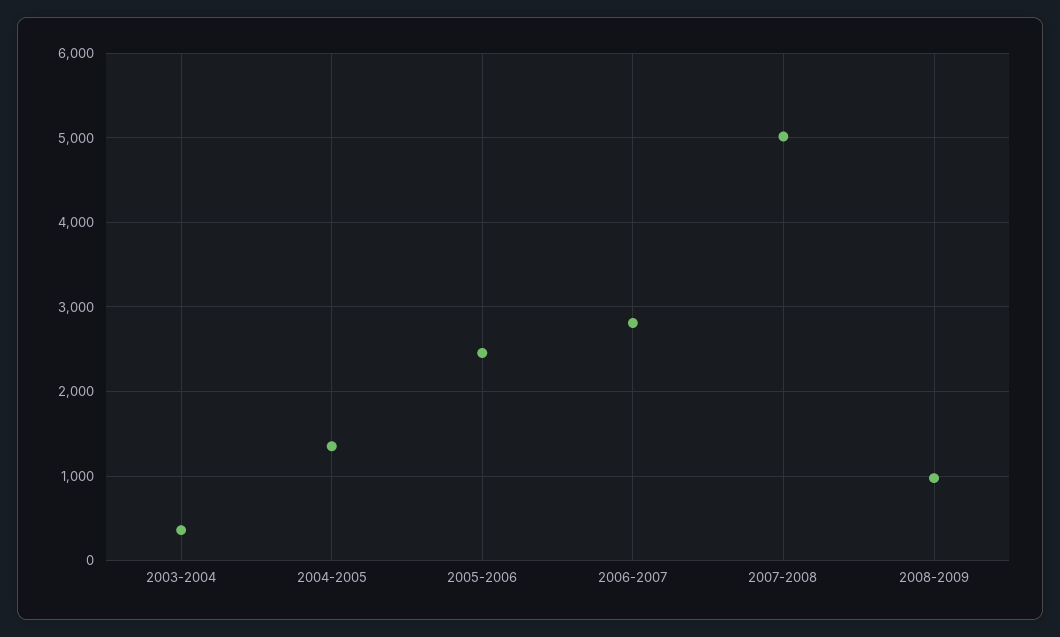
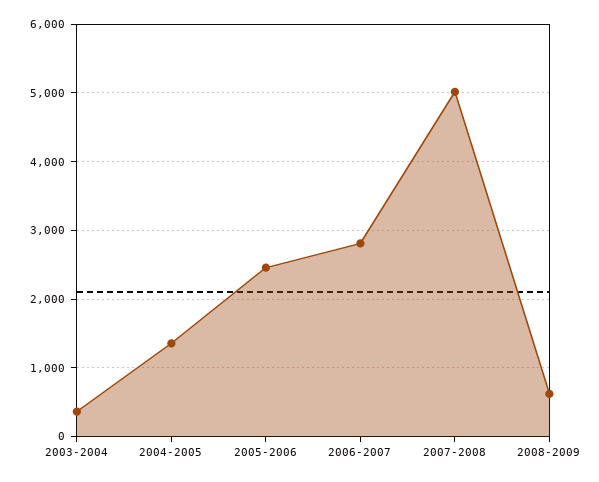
2008-2009: 1000 -> 600

